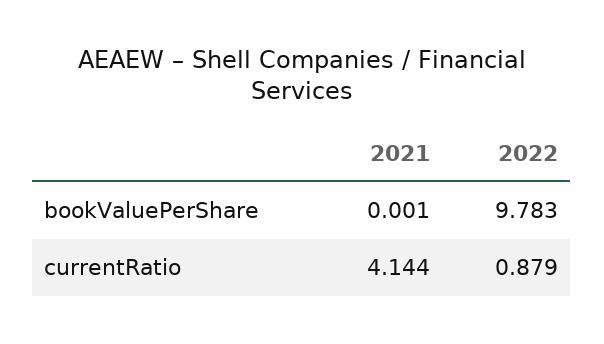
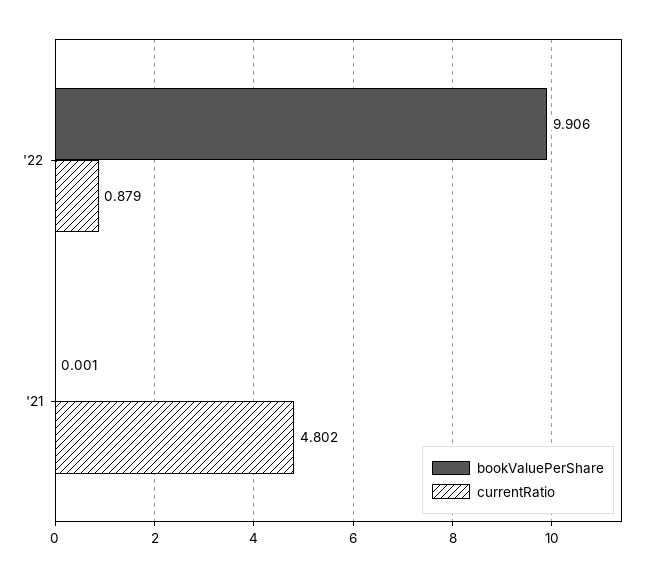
bookValuePerShare, 2022: 9.783 -> 9.906
currentRatio, 2021: 4.144 -> 4.802

